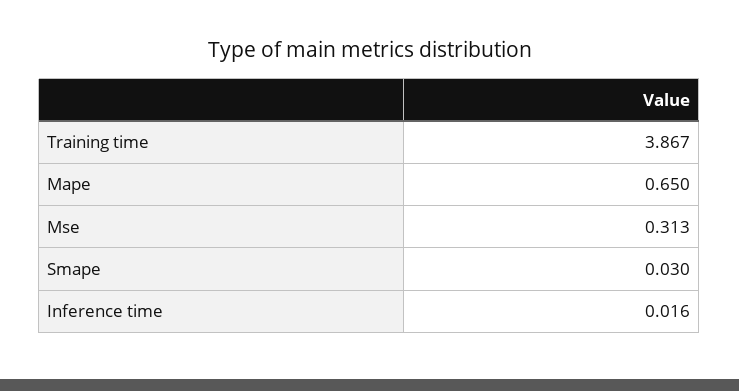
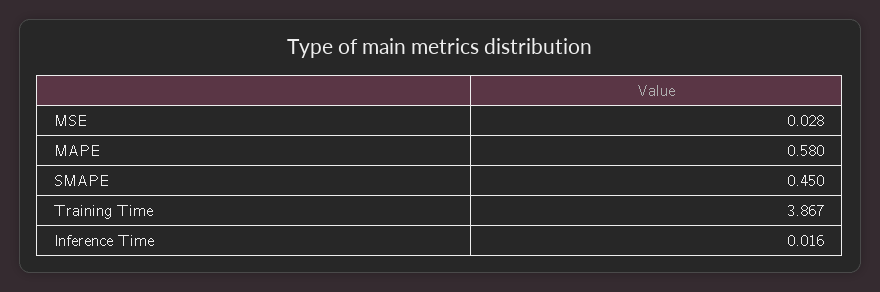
Mape: 0.65 -> 0.58
Mse: 0.313 -> 0.028
Smape: 0.03 -> 0.45

